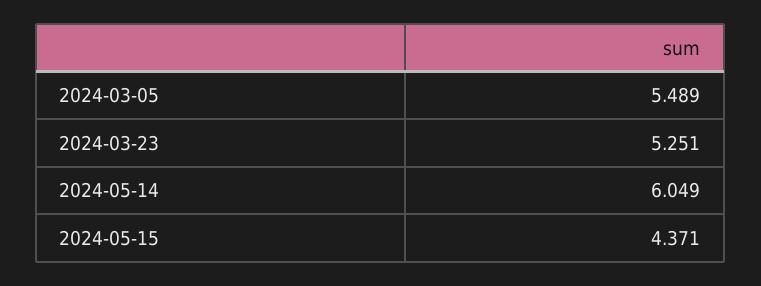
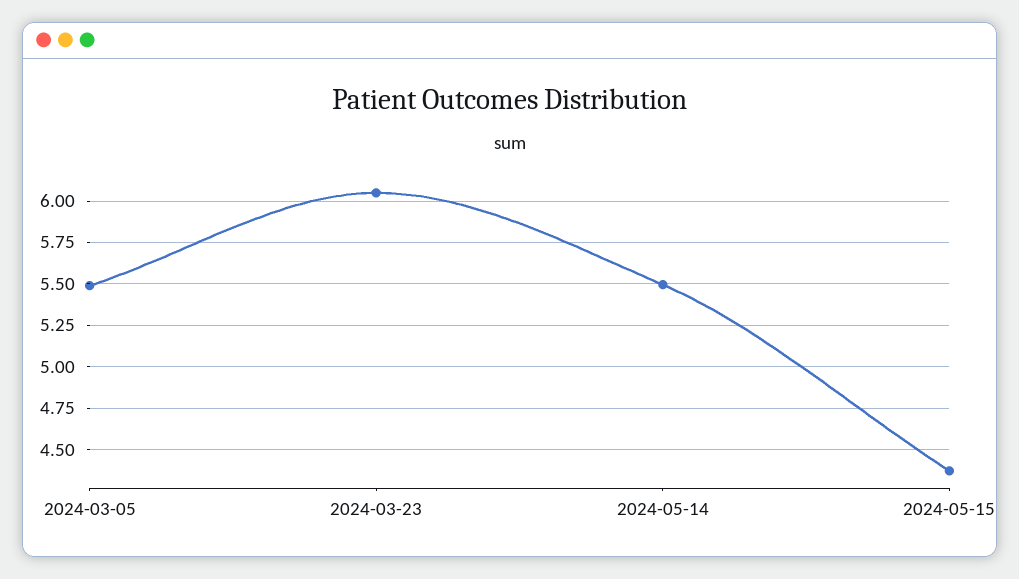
2024-03-23: 5.251 -> 6.05
2024-05-14: 6.049 -> 5.5

